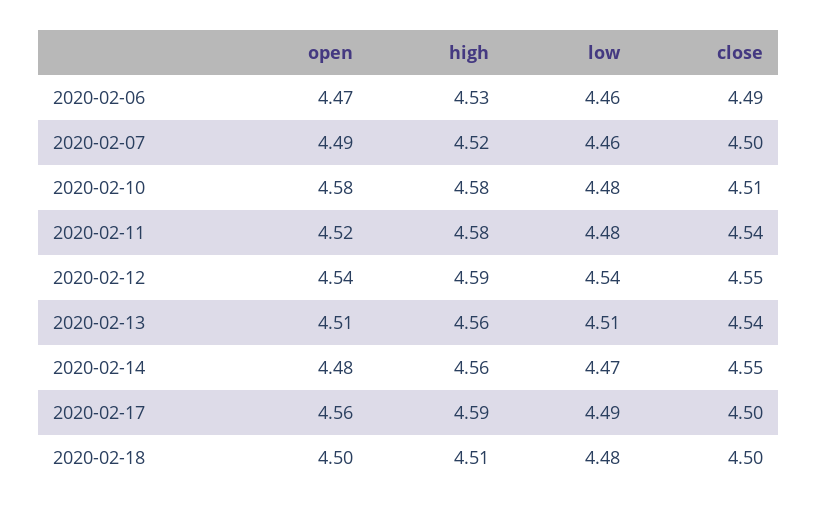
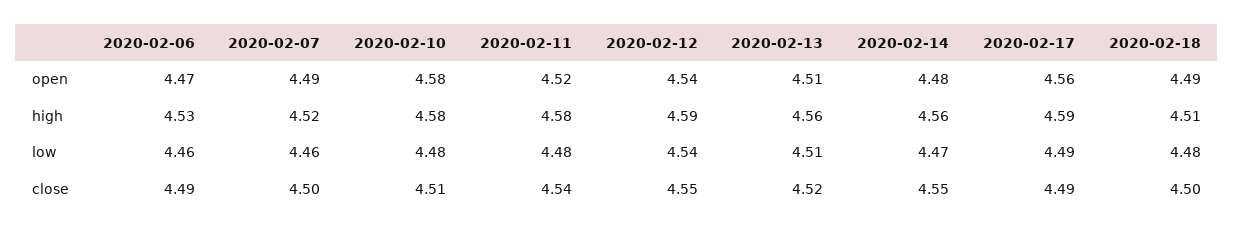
close, 2020-02-13: 4.54 -> 4.52
close, 2020-02-17: 4.5 -> 4.49
open, 2020-02-18: 4.5 -> 4.49

